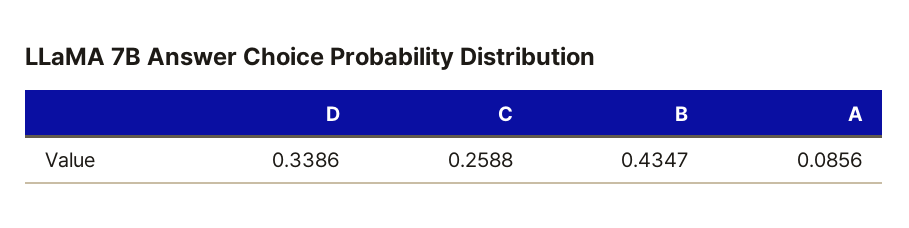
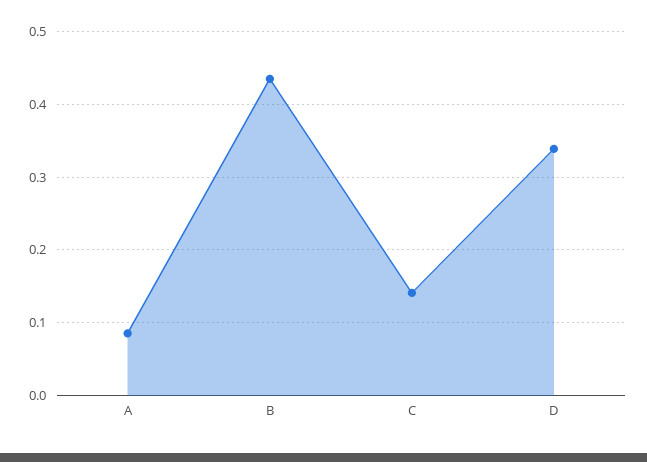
C: 0.2588 -> 0.14

